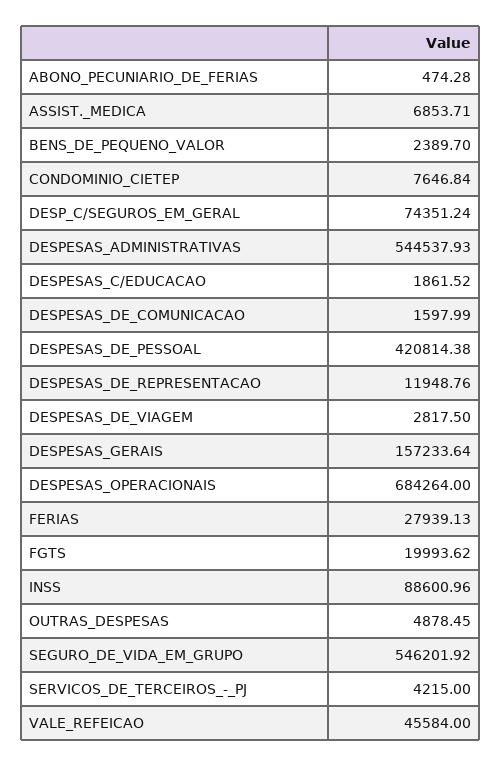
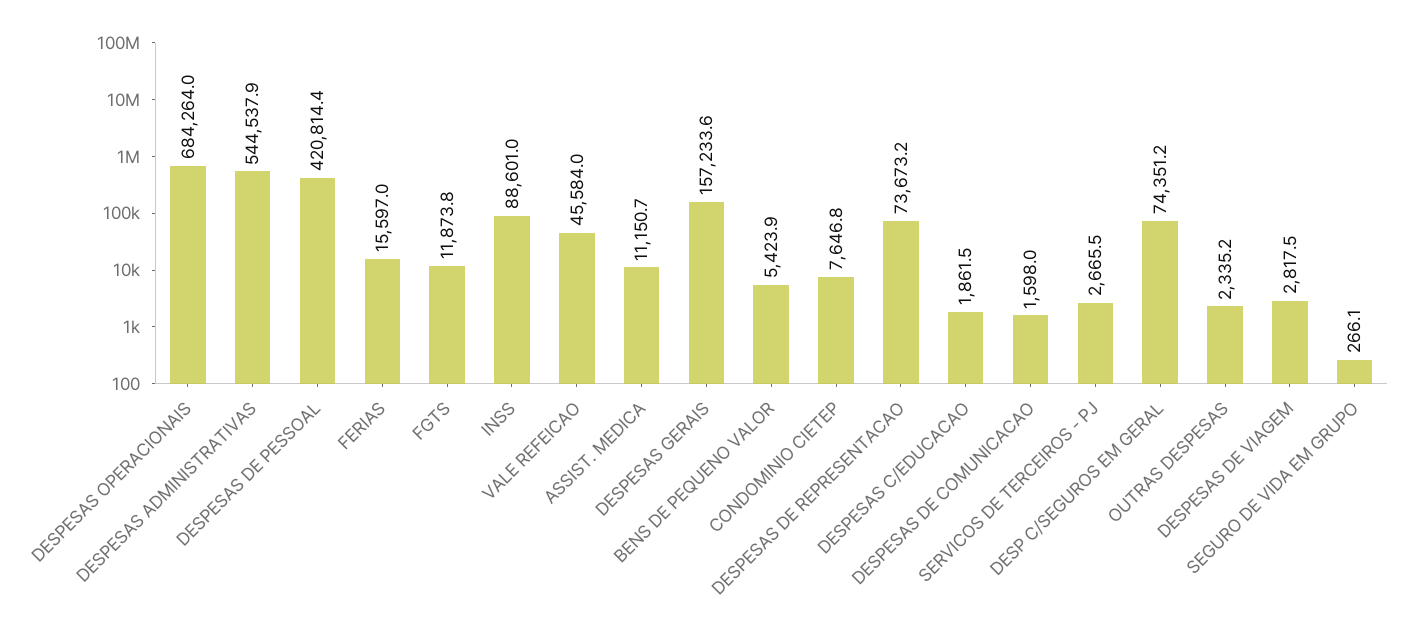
ABONO_PECUNIARIO_DE_FERIAS: 474.28 -> none
ASSIST._MEDICA: 6853.71 -> 11150.7
BENS_DE_PEQUENO_VALOR: 2389.7 -> 5423.9
DESPESAS_DE_REPRESENTACAO: 11948.76 -> 73673.2
FERIAS: 27939.13 -> 15597
FGTS: 19993.62 -> 11873.8
OUTRAS_DESPESAS: 4878.45 -> 2335.2
SEGURO_DE_VIDA_EM_GRUPO: 546201.92 -> 266.1
SERVICOS_DE_TERCEIROS_-_PJ: 4215 -> 2665.5

